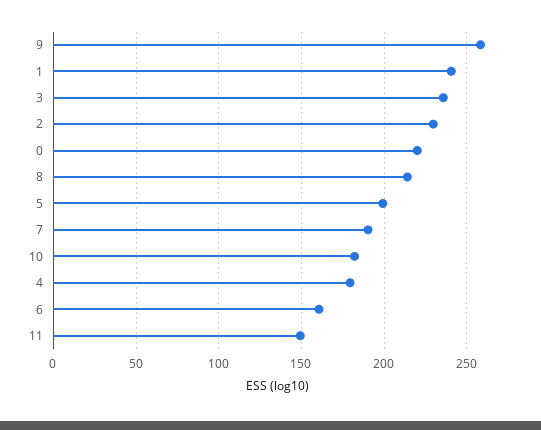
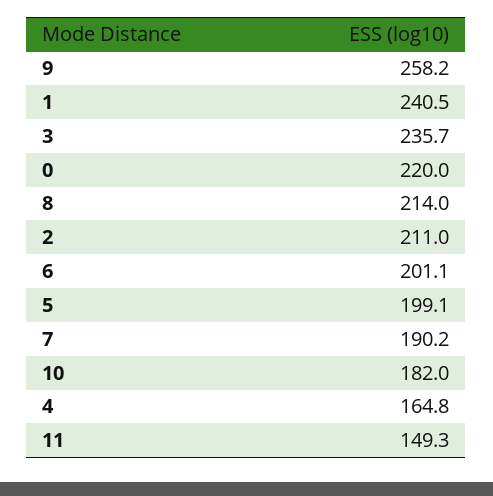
2: 230 -> 211
4: 180 -> 164.8
6: 160 -> 201.1

